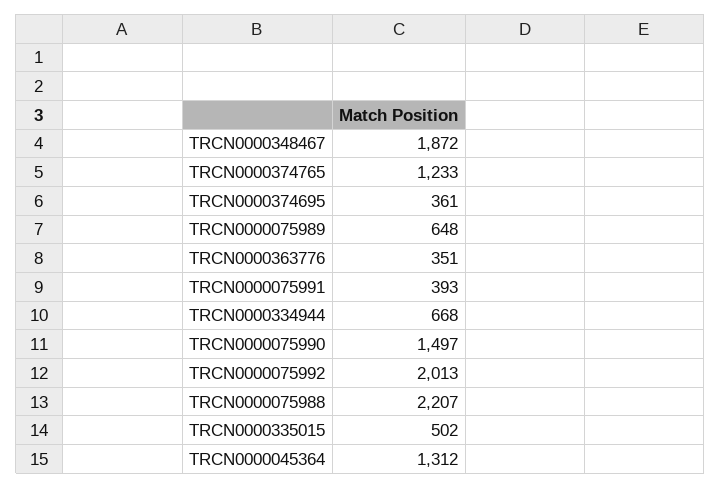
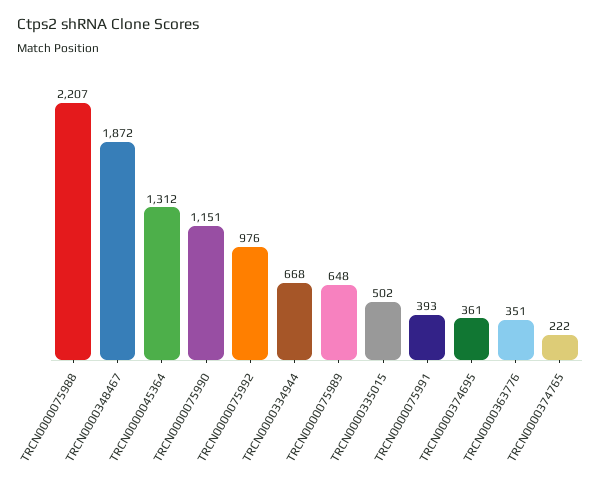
TRCN0000374765: 1233 -> 222
TRCN0000075990: 1497 -> 1151
TRCN0000075992: 2013 -> 976

